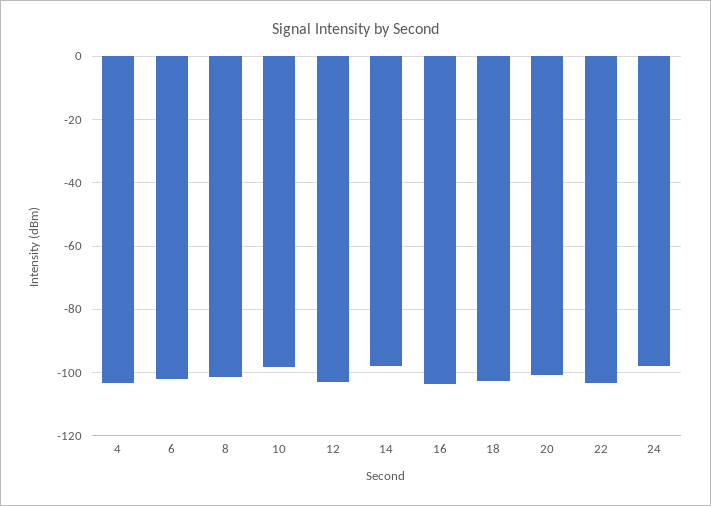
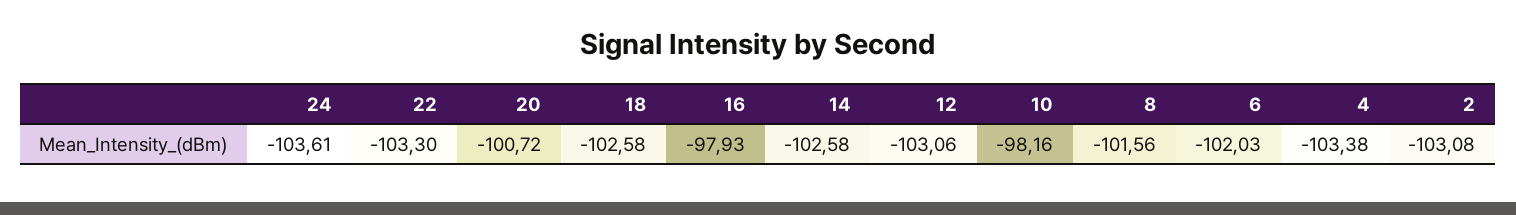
14: -98 -> -102.58
16: -104 -> -97.93
24: -98 -> -103.61
2: none -> -103.08

